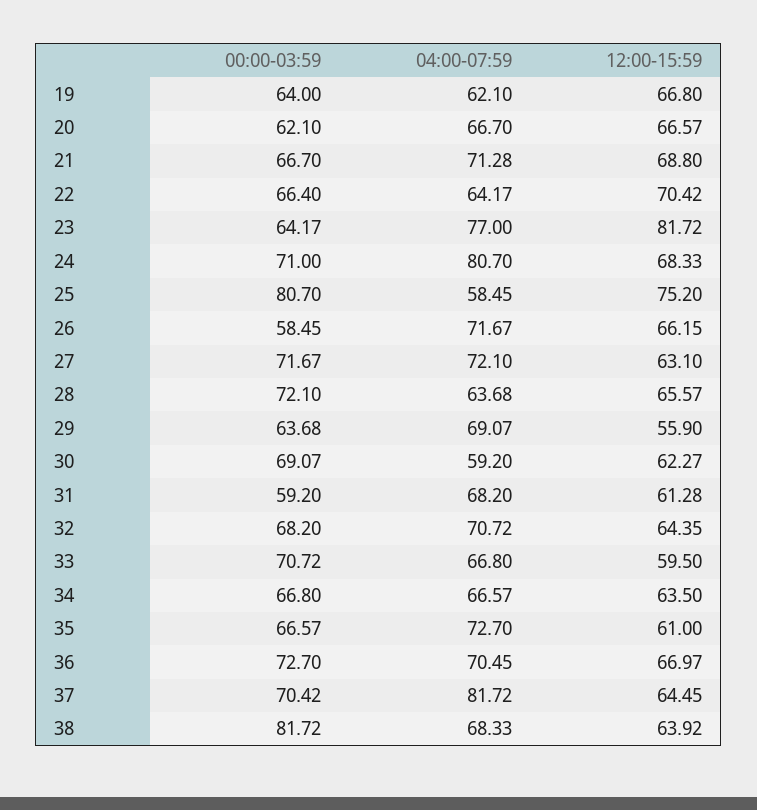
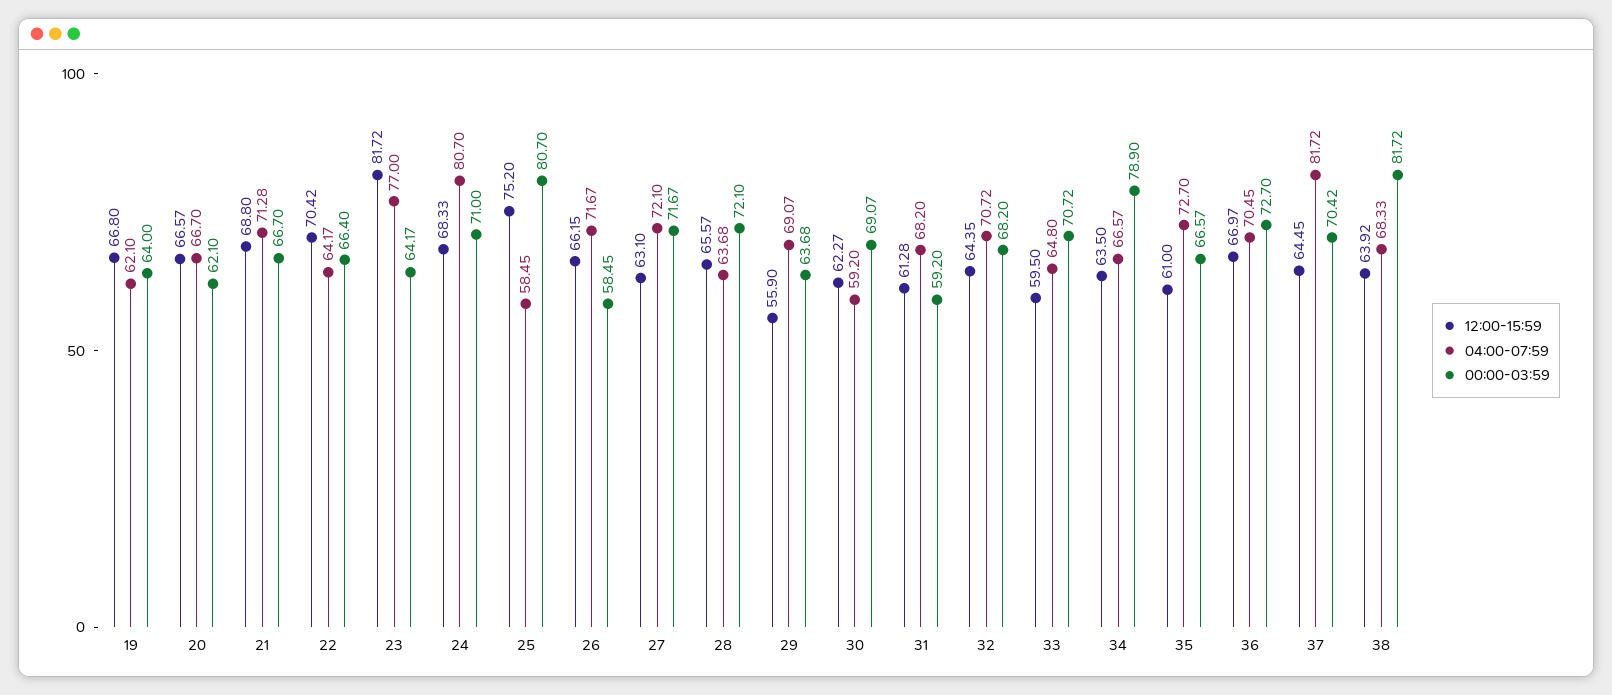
04:00-07:59, 33: 66.8 -> 64.8
00:00-03:59, 34: 66.8 -> 78.9

